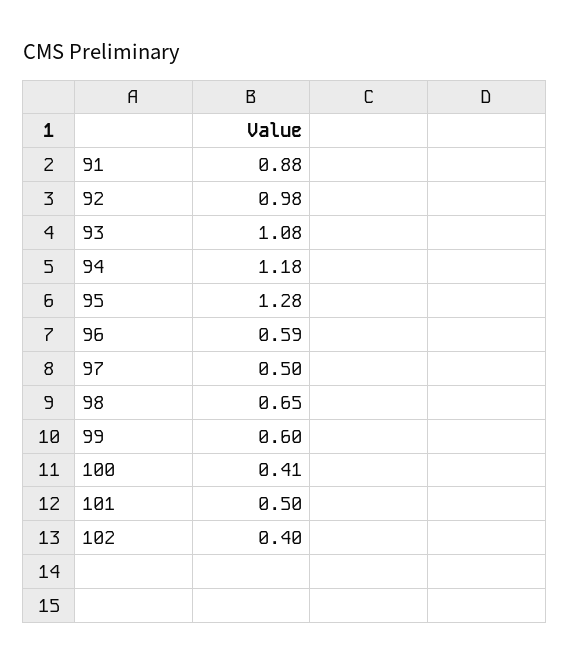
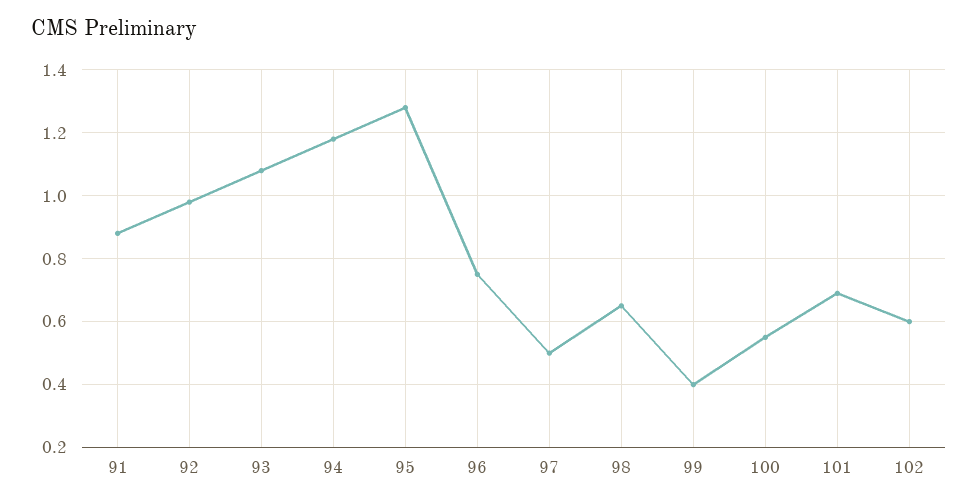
96: 0.59 -> 0.75
99: 0.6 -> 0.4
100: 0.41 -> 0.55
101: 0.5 -> 0.7
102: 0.4 -> 0.6

